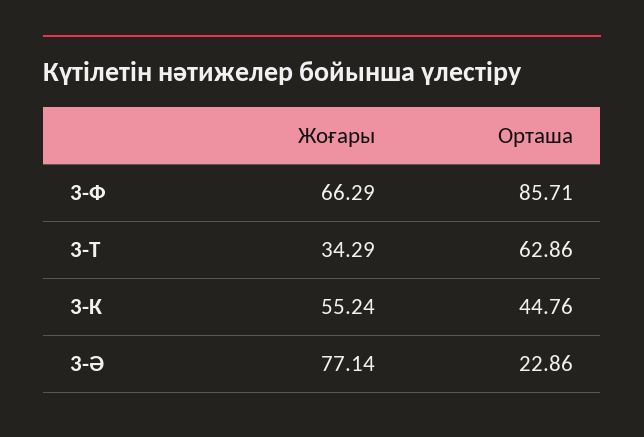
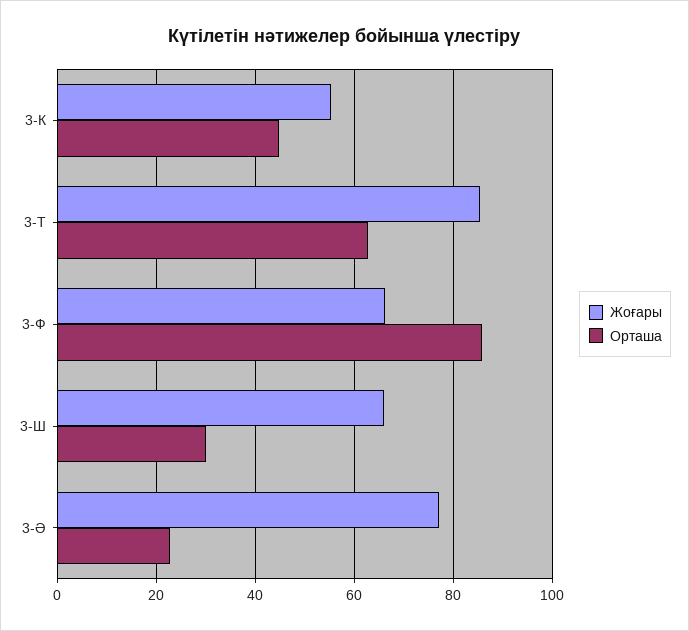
Жоғары, 3-Т: 34.29 -> 86
Жоғары, 3-Ш: none -> 66
Орташа, 3-Ш: none -> 30

